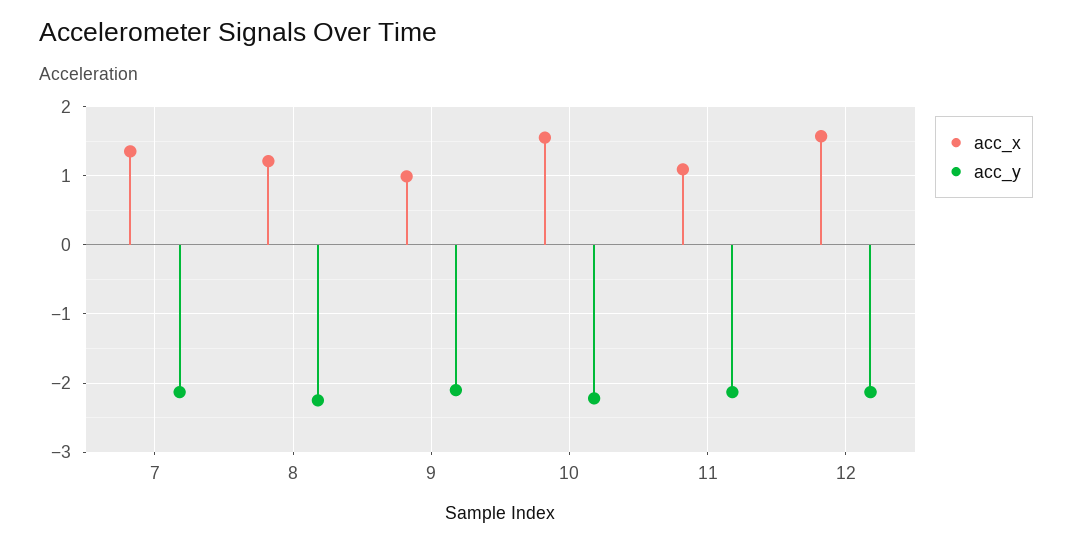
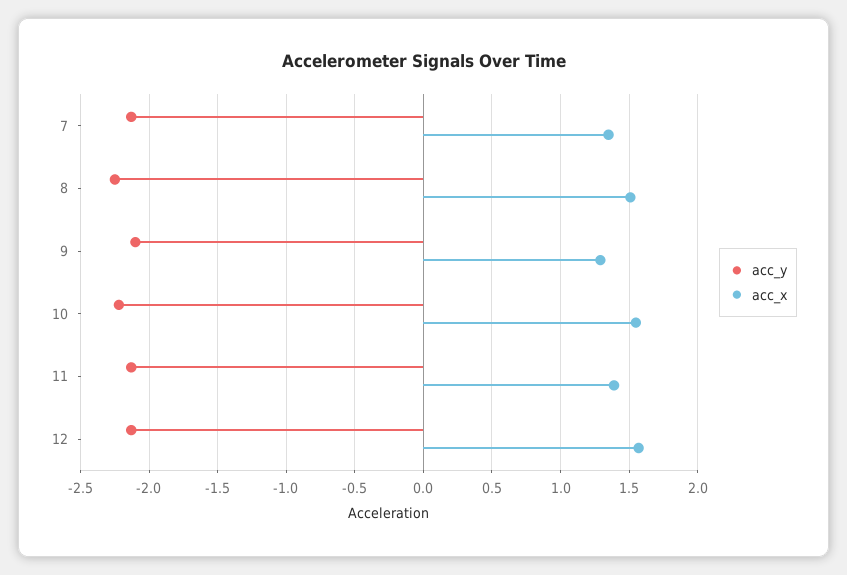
acc_x, 8: 1.2 -> 1.5
acc_x, 9: 1 -> 1.3
acc_x, 11: 1.1 -> 1.4

